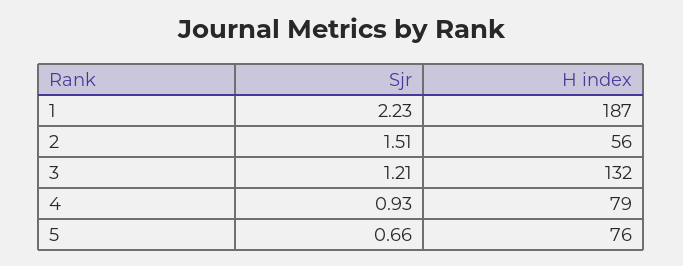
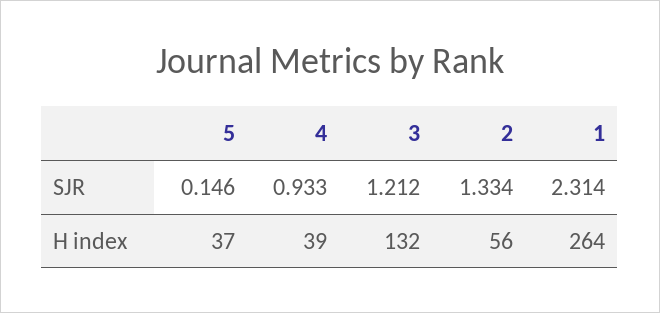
Sjr, 1: 2.23 -> 2.314
H index, 1: 187 -> 264
Sjr, 2: 1.51 -> 1.334
H index, 4: 79 -> 39
Sjr, 5: 0.66 -> 0.146
H index, 5: 76 -> 37

